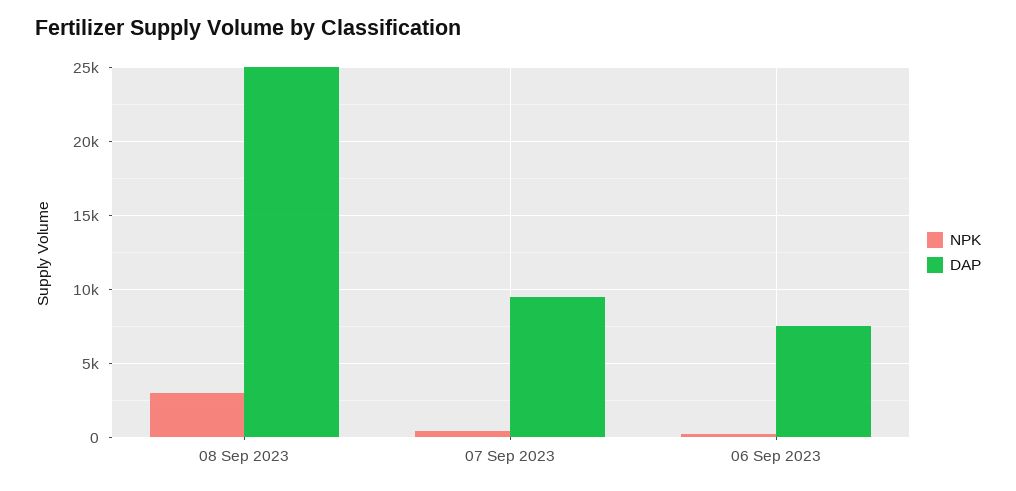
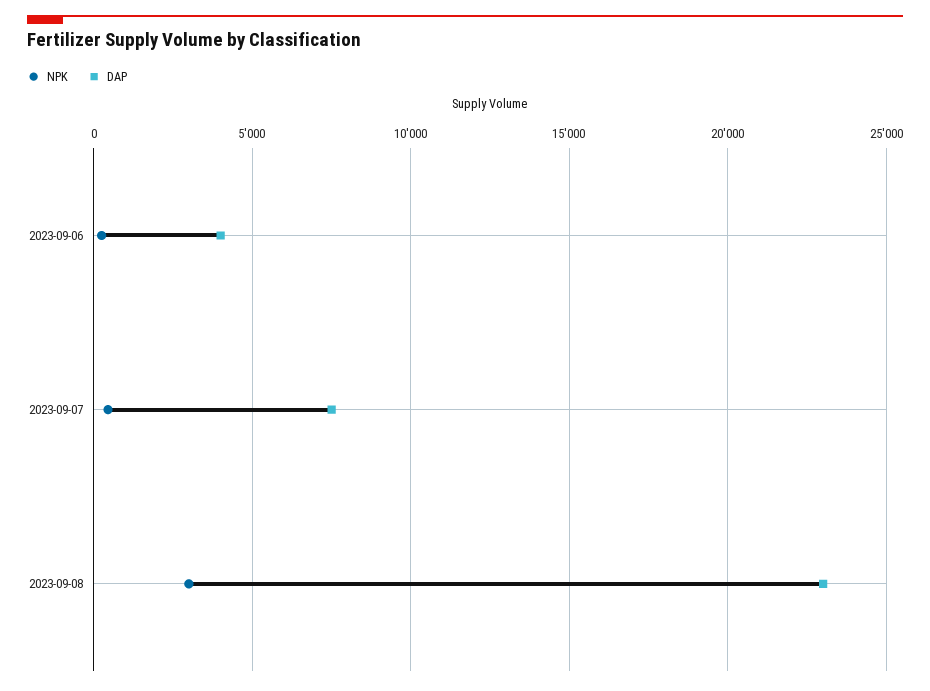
DAP, 08 Sep 2023: 25000 -> 23000
DAP, 07 Sep 2023: 9500 -> 7500
DAP, 06 Sep 2023: 7500 -> 4000

